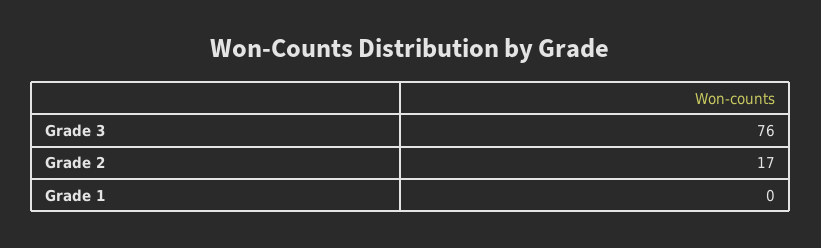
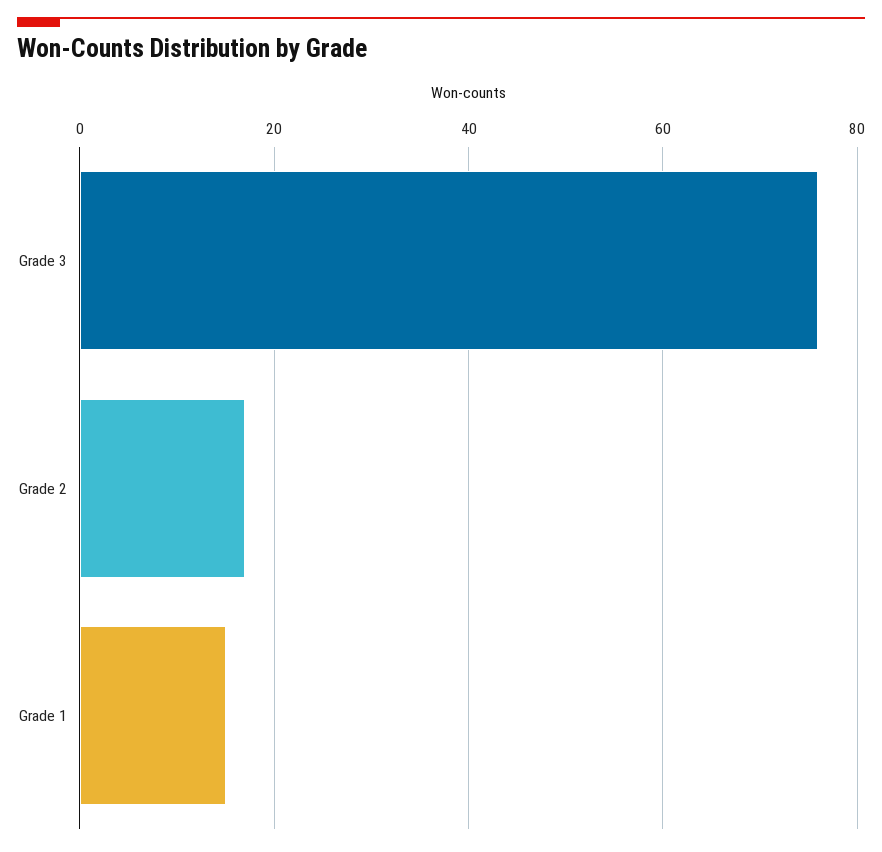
Grade 1: 0 -> 15

